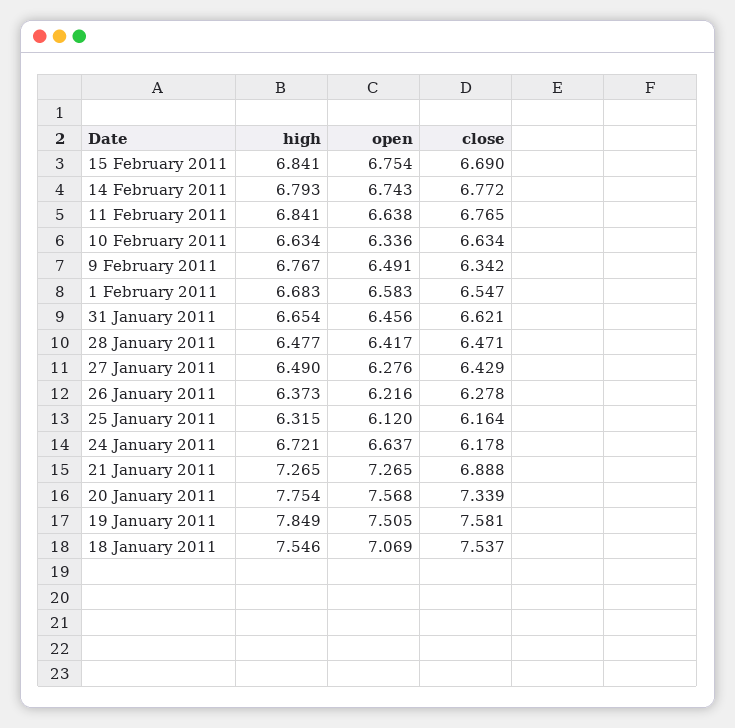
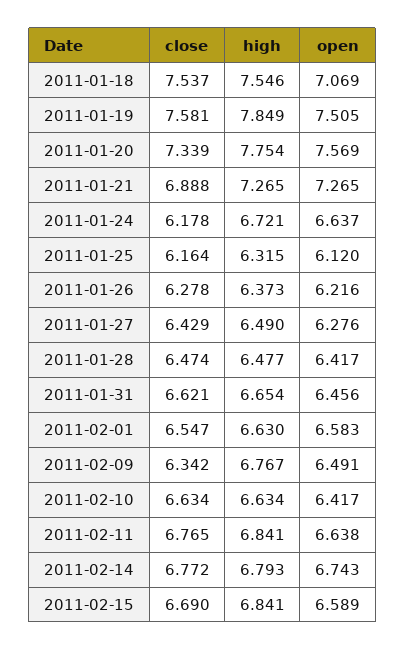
open, 15 February 2011: 6.754 -> 6.589
open, 10 February 2011: 6.336 -> 6.417
high, 1 February 2011: 6.683 -> 6.63
close, 28 January 2011: 6.471 -> 6.474
open, 20 January 2011: 7.568 -> 7.569

